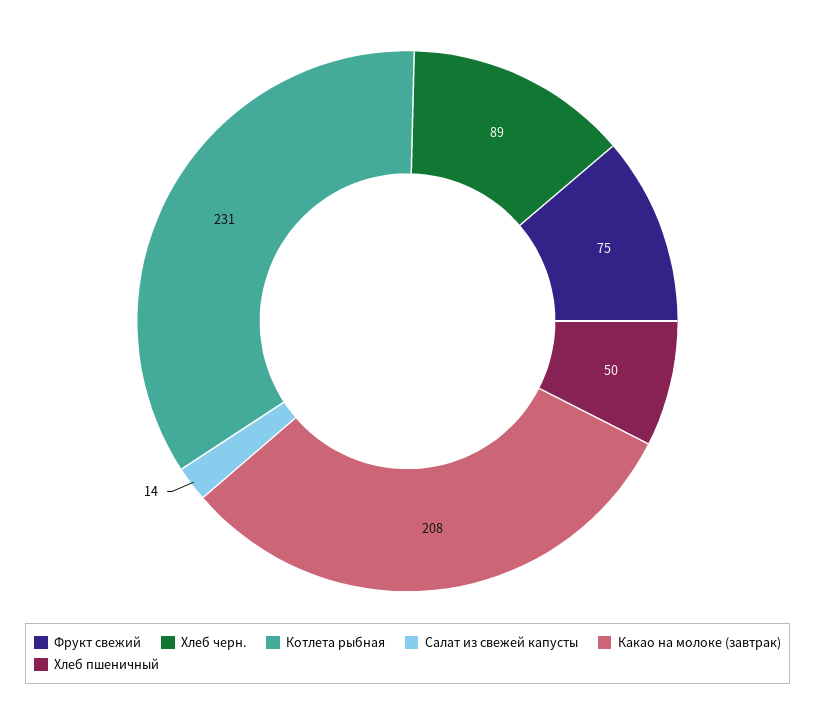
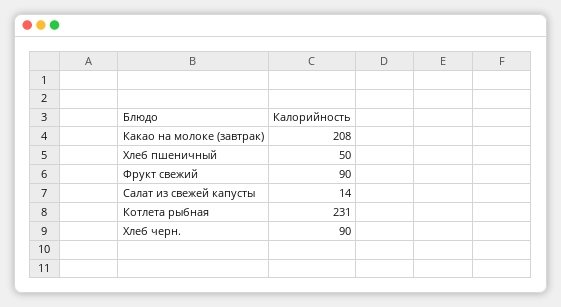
Фрукт свежий: 75 -> 90
Хлеб черн.: 89 -> 90

